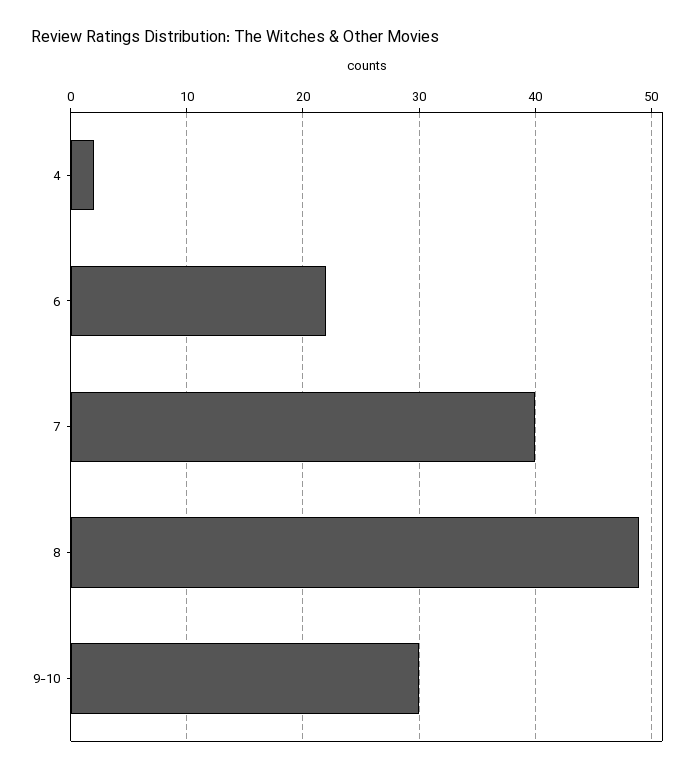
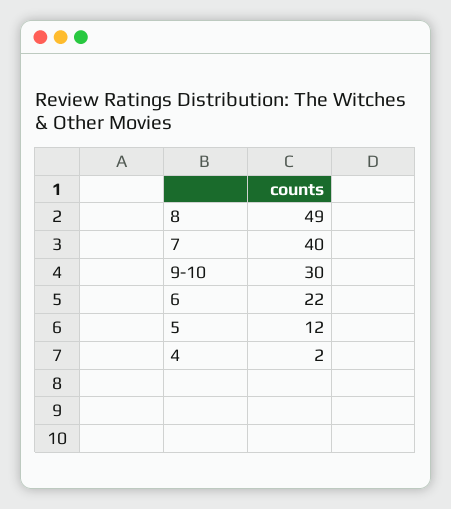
5: none -> 12

